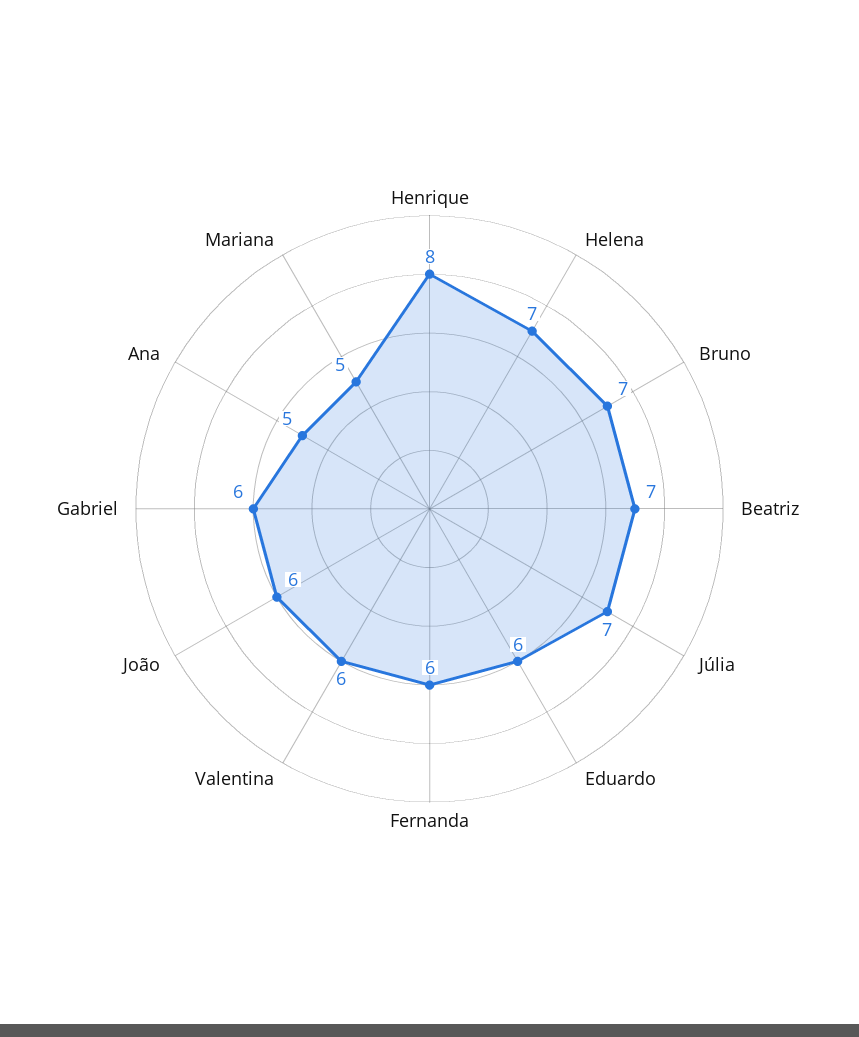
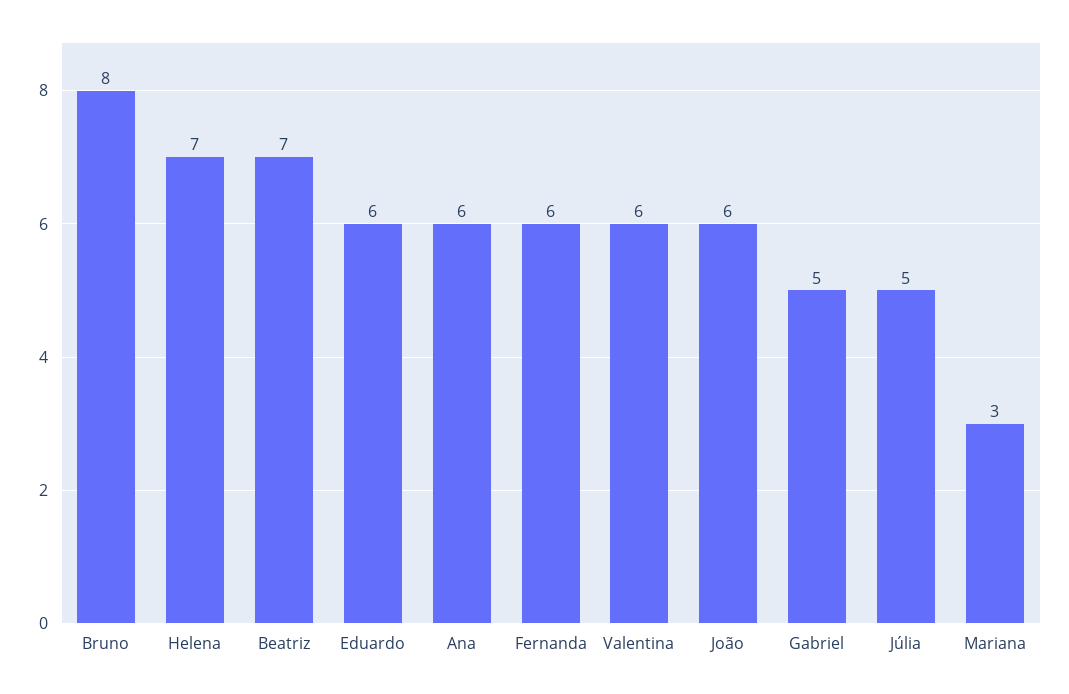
Henrique: 8 -> none
Bruno: 7 -> 8
Júlia: 7 -> 5
Gabriel: 6 -> 5
Ana: 5 -> 6
Mariana: 5 -> 3

